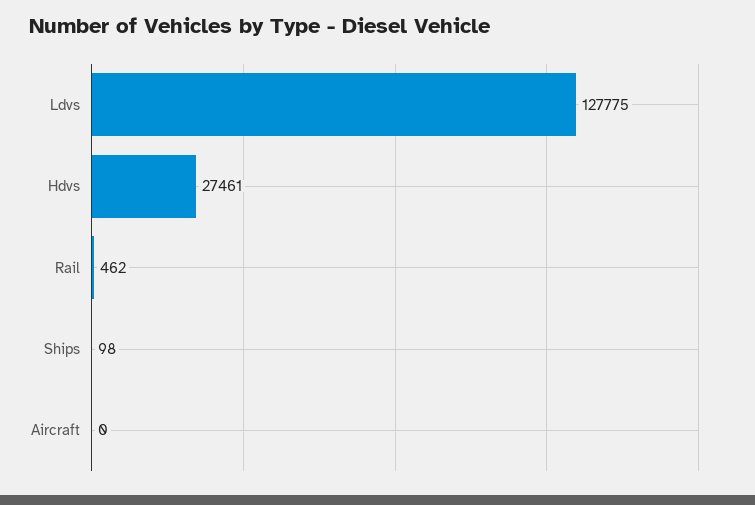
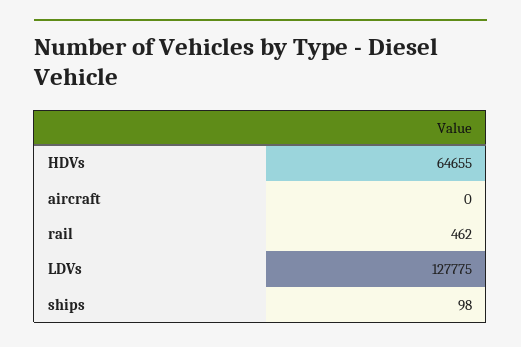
Hdvs: 27461 -> 64655

